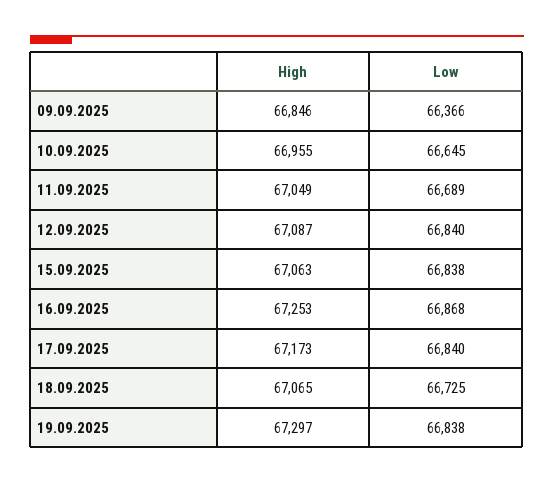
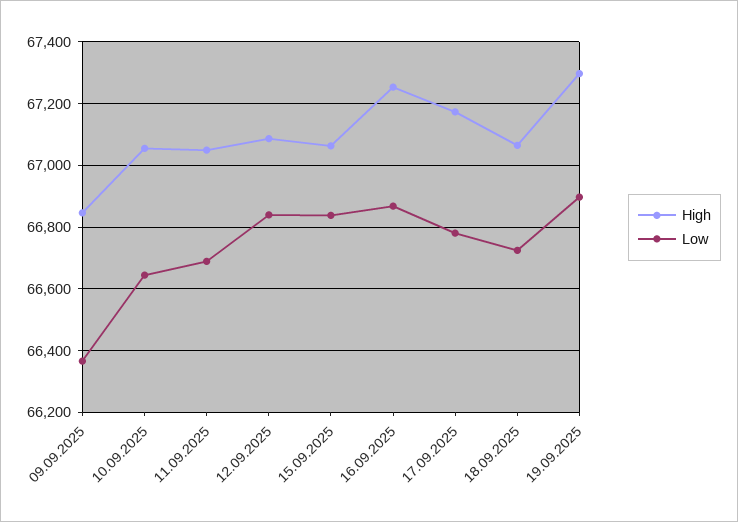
High, 10.09.2025: 66955 -> 67060
Low, 17.09.2025: 66840 -> 66780
Low, 19.09.2025: 66838 -> 66900

